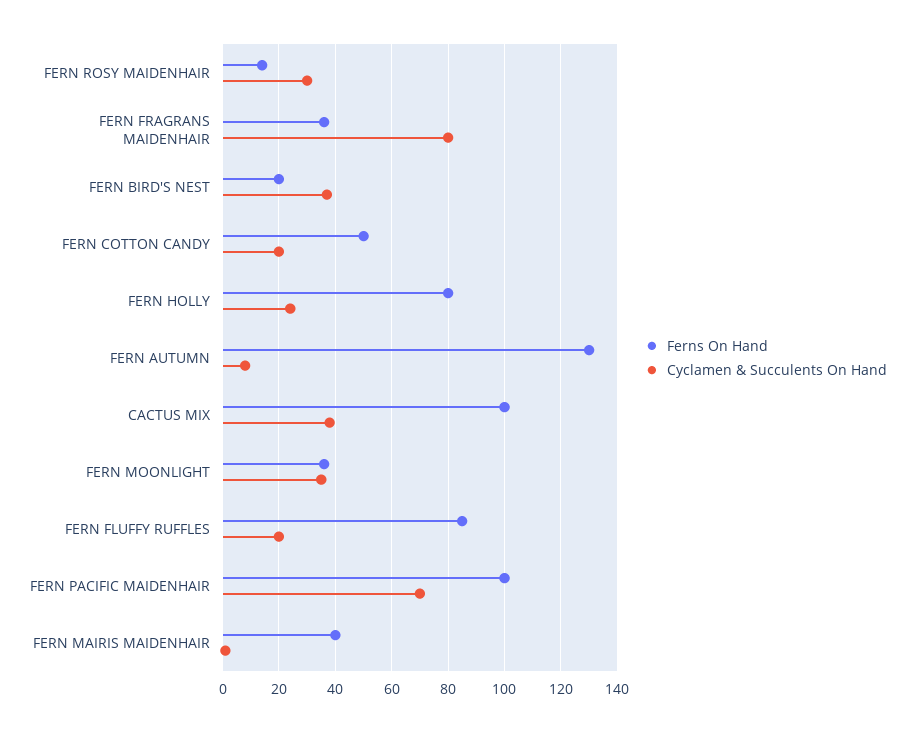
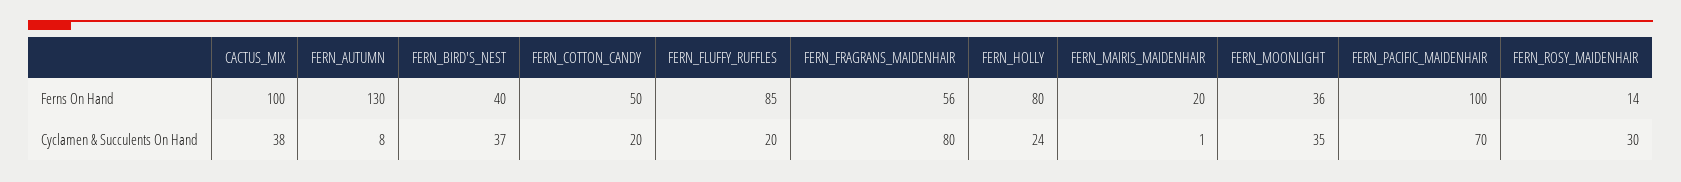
Ferns On Hand, FERN FRAGRANS MAIDENHAIR: 35 -> 56
Ferns On Hand, FERN BIRD'S NEST: 20 -> 40
Ferns On Hand, FERN MAIRIS MAIDENHAIR: 40 -> 20

